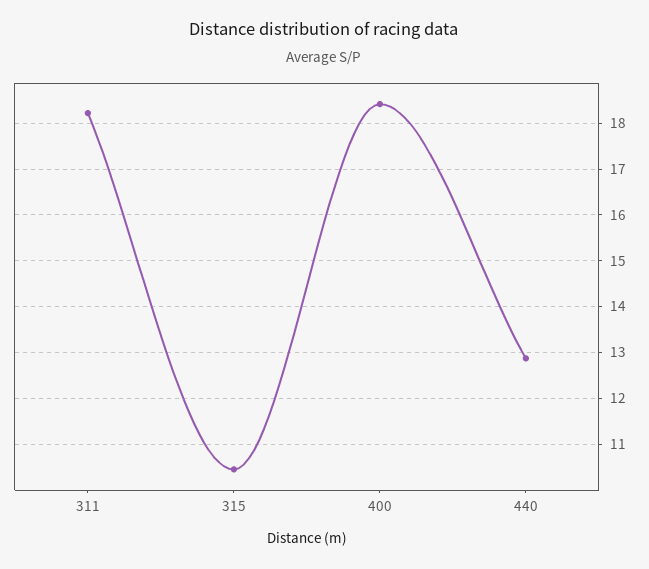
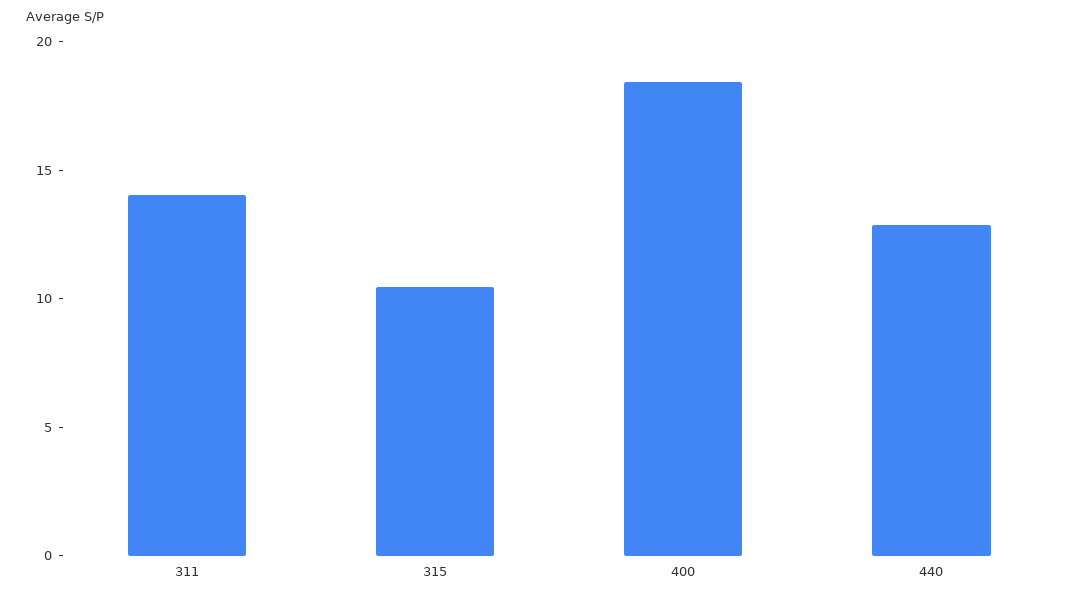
311: 18.2 -> 14

